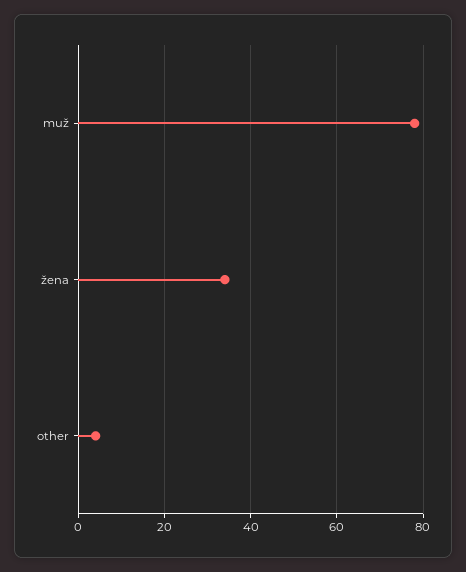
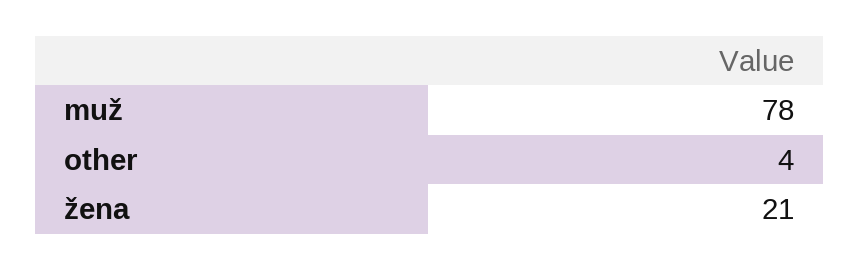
žena: 35 -> 21

